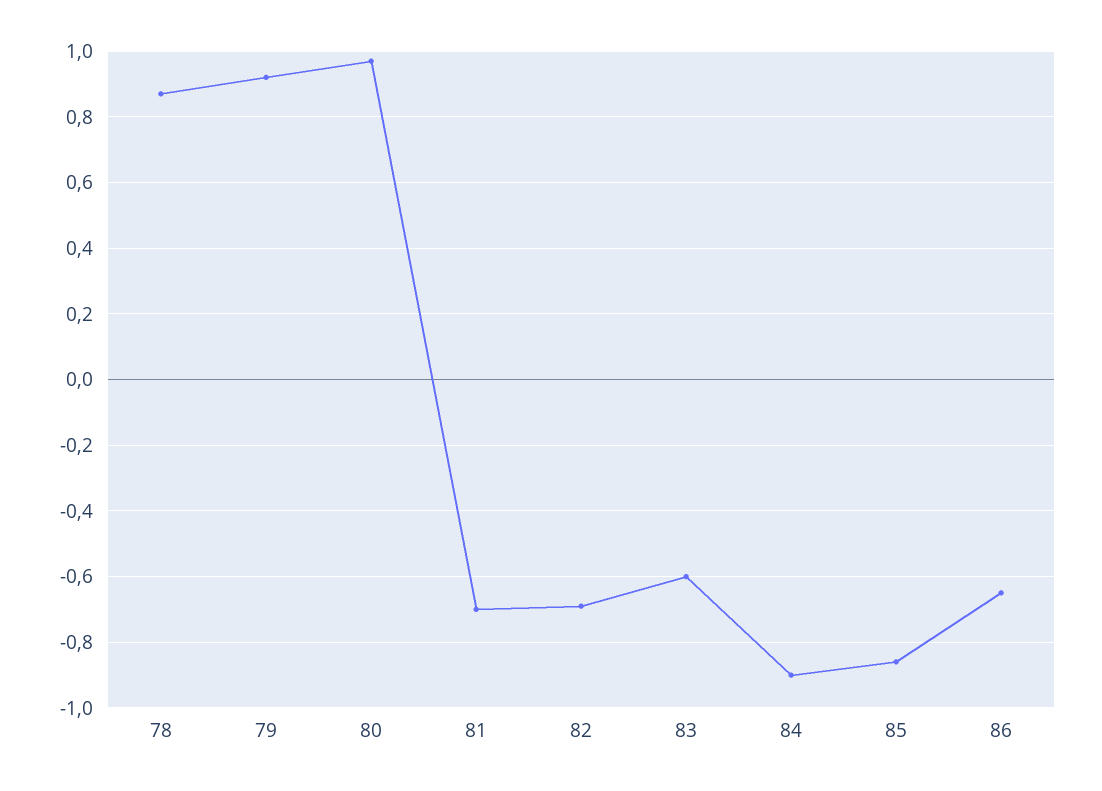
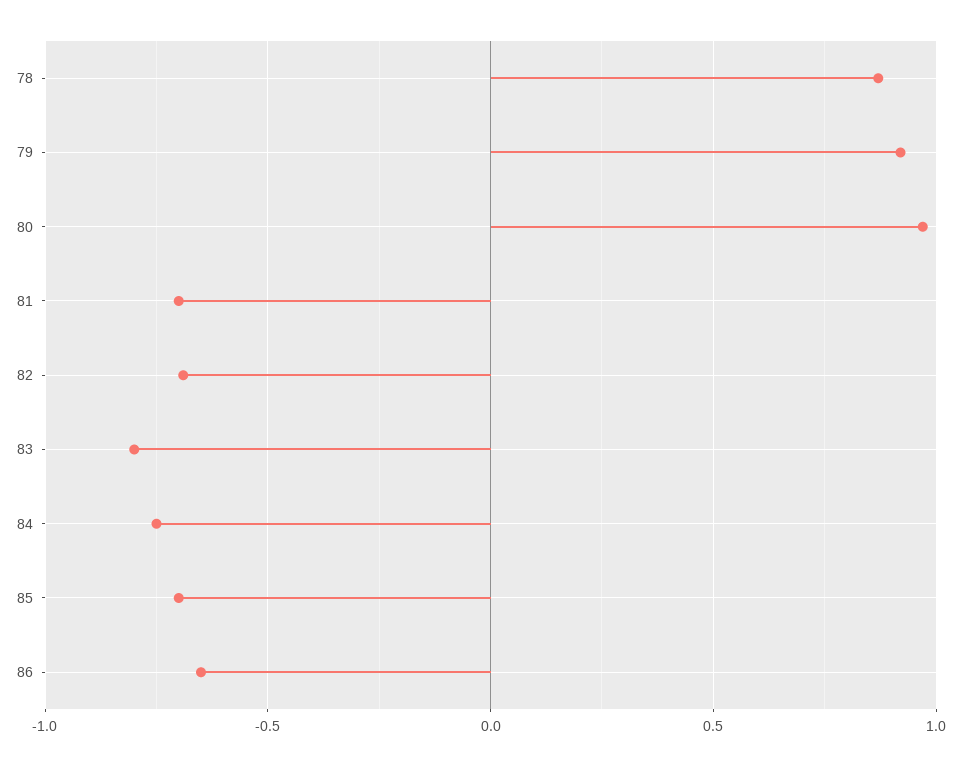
83: -0.6 -> -0.8
84: -0.9 -> -0.75
85: -0.85 -> -0.7

